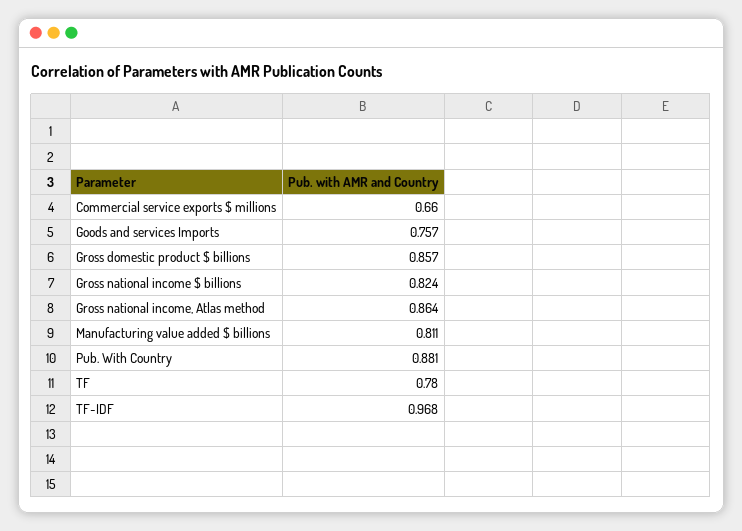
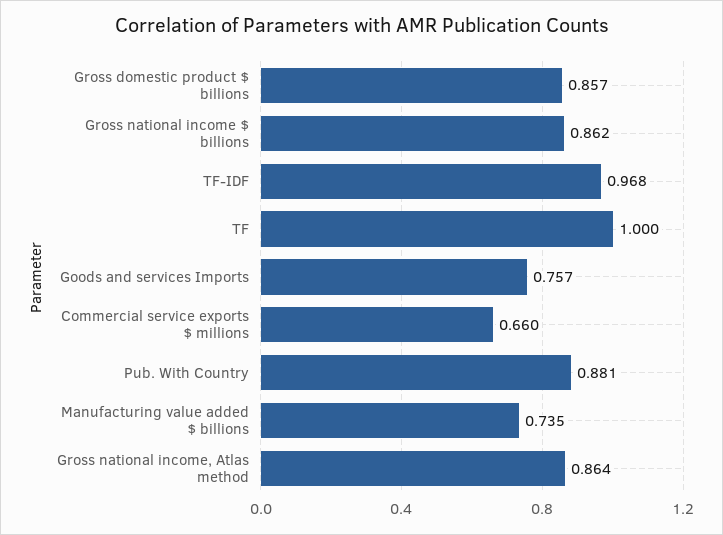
Gross national income $ billions: 0.824 -> 0.862
Manufacturing value added $ billions: 0.811 -> 0.735
TF: 0.78 -> 1

